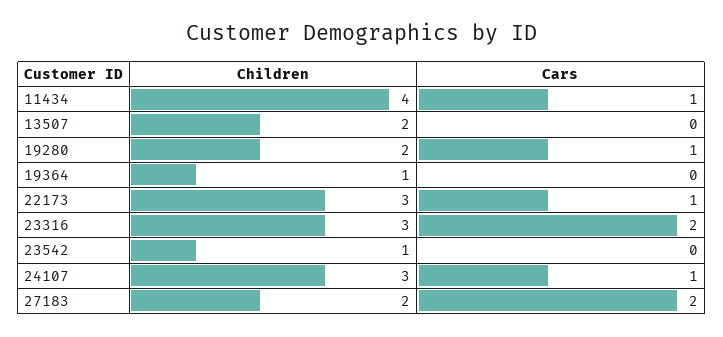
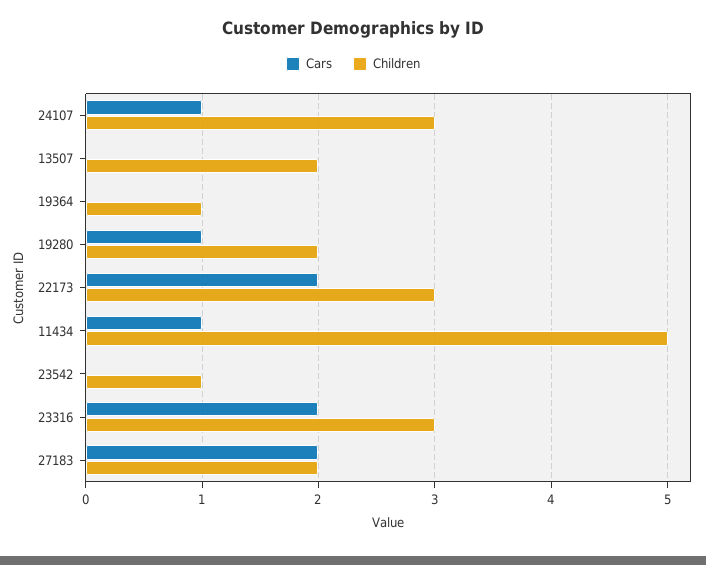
Children, 11434: 4 -> 5
Cars, 22173: 1 -> 2

